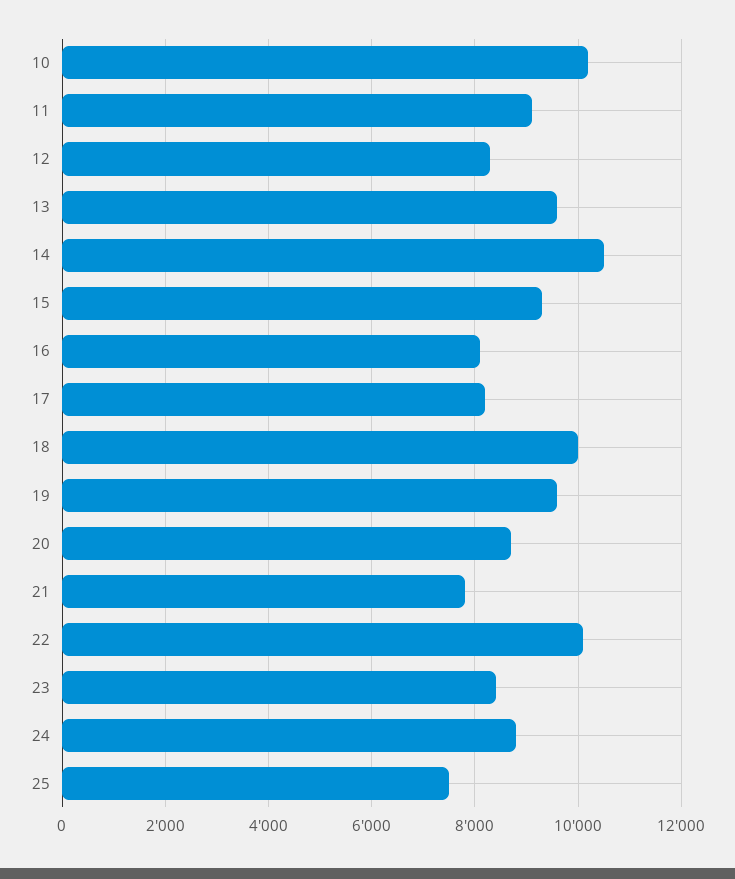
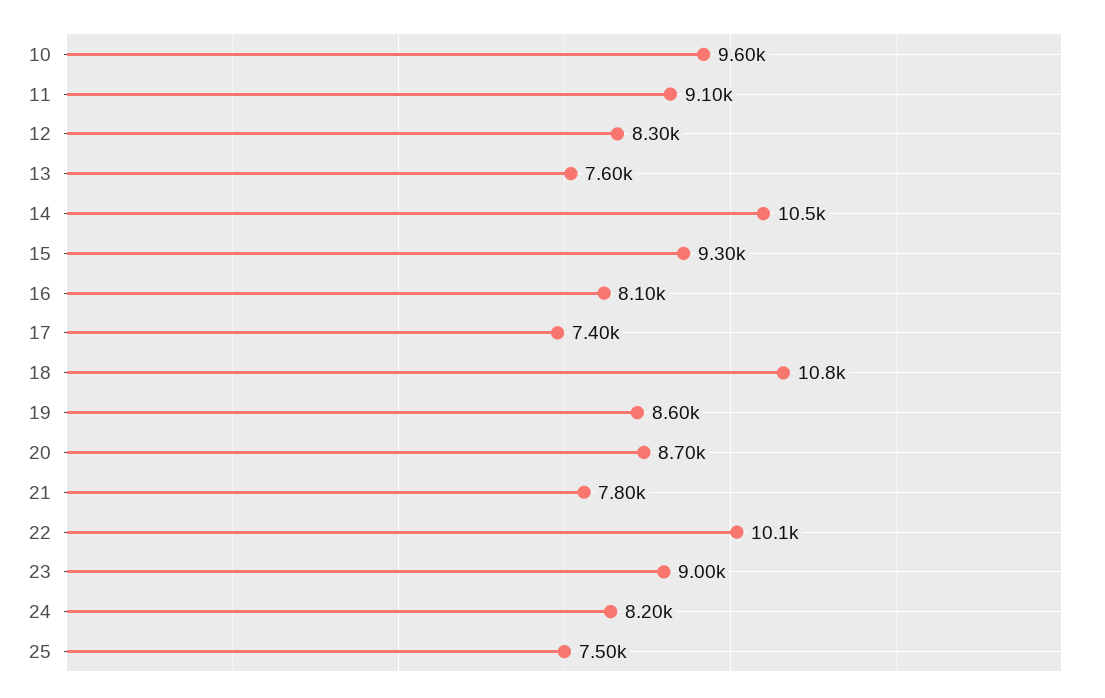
10: 10200 -> 9600
13: 9600 -> 7600
17: 8200 -> 7400
18: 10000 -> 10800
19: 9600 -> 8600
23: 8400 -> 9000
24: 8800 -> 8200

